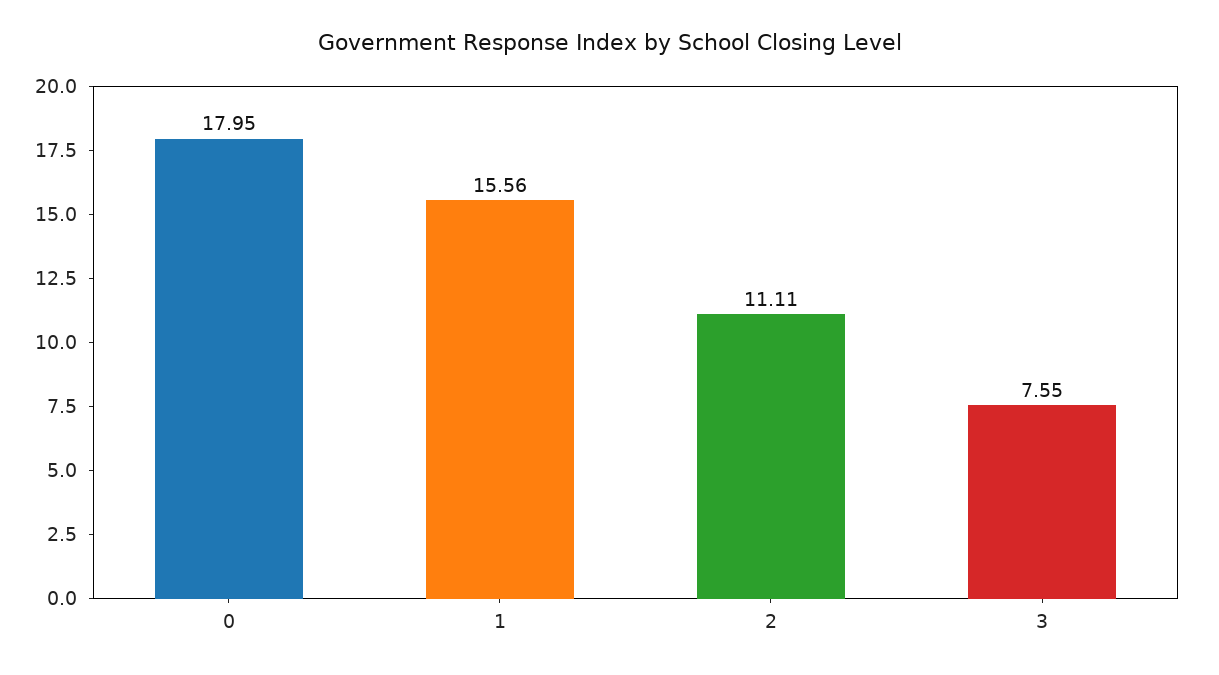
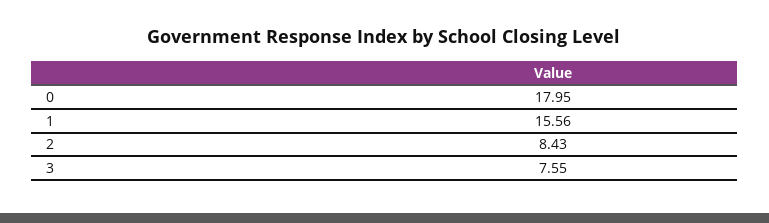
2: 11.11 -> 8.43

